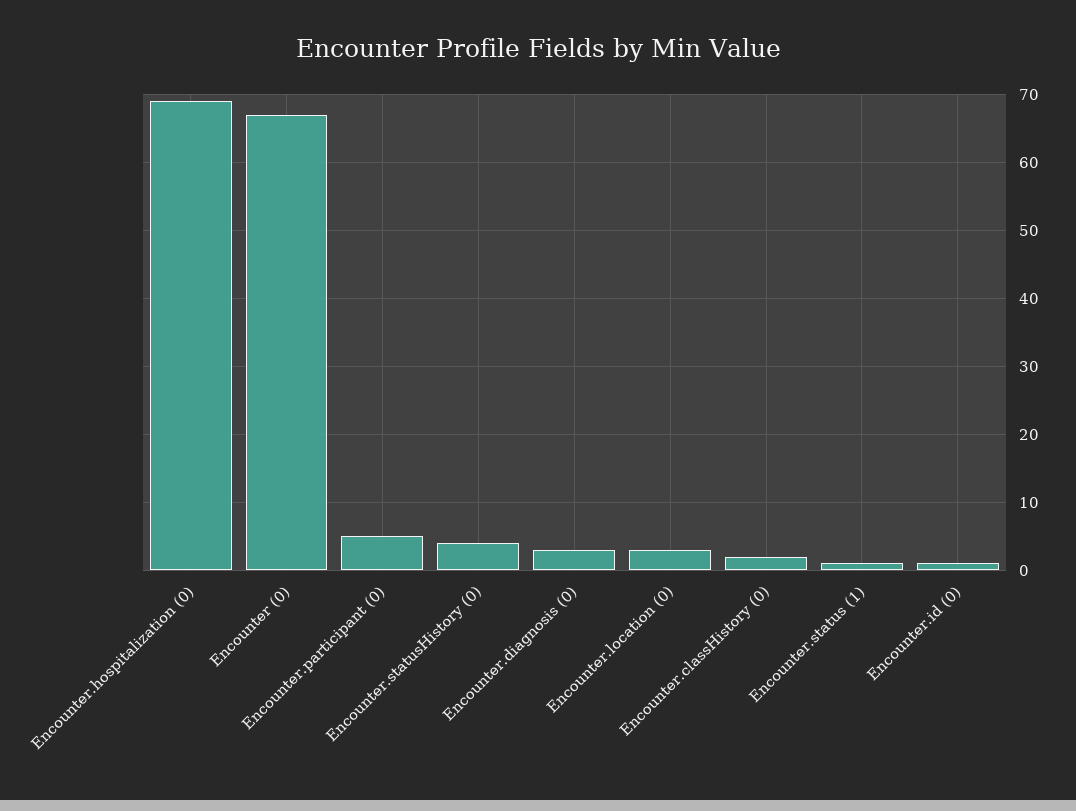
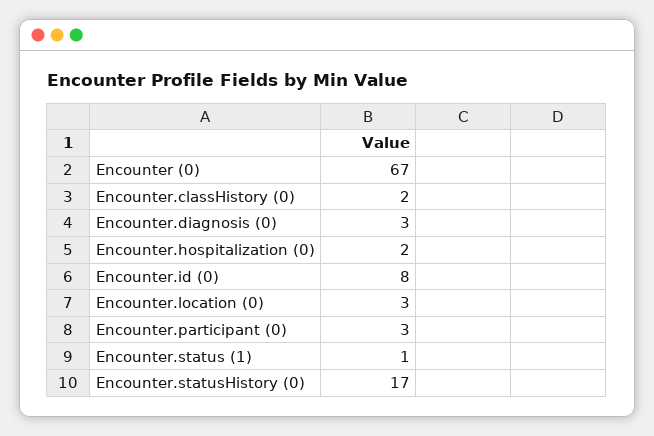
Encounter.hospitalization (0): 69 -> 2
Encounter.participant (0): 5 -> 3
Encounter.statusHistory (0): 4 -> 17
Encounter.id (0): 1 -> 8

